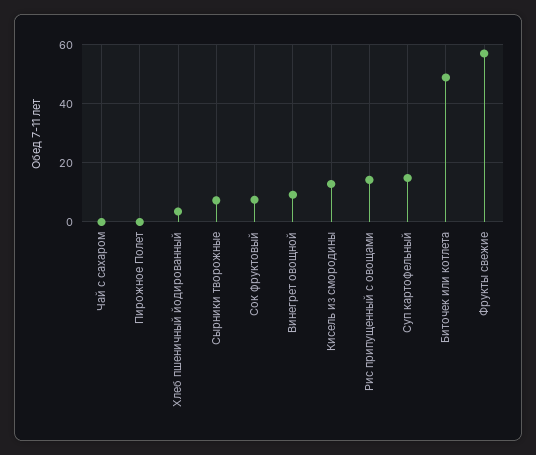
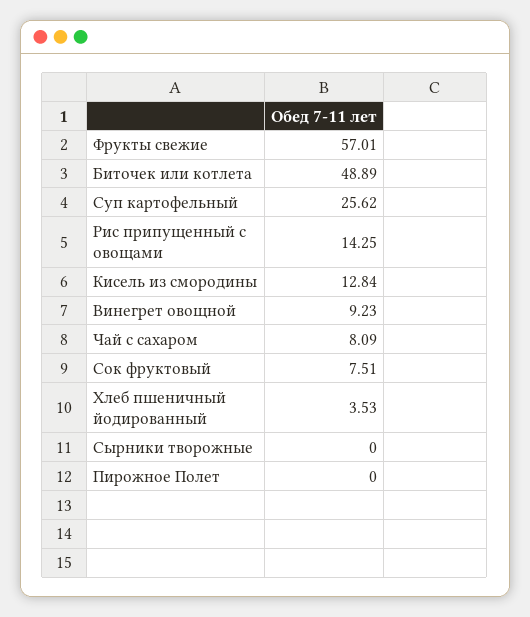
Чай с сахаром: 0 -> 8.09
Сырники творожные: 7.5 -> 0
Суп картофельный: 15 -> 25.62

